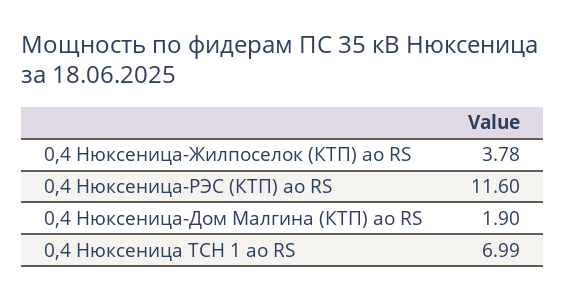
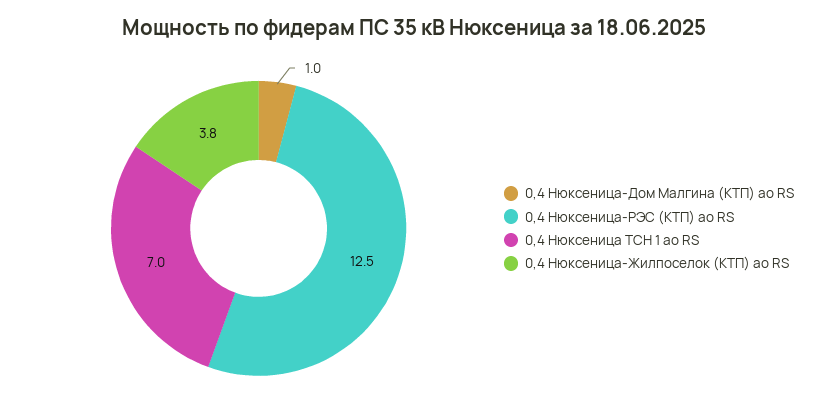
0,4 Нюксеница-РЭС (КТП) ао RS: 11.6 -> 12.5
0,4 Нюксеница-Дом Малгина (КТП) ао RS: 1.9 -> 1

